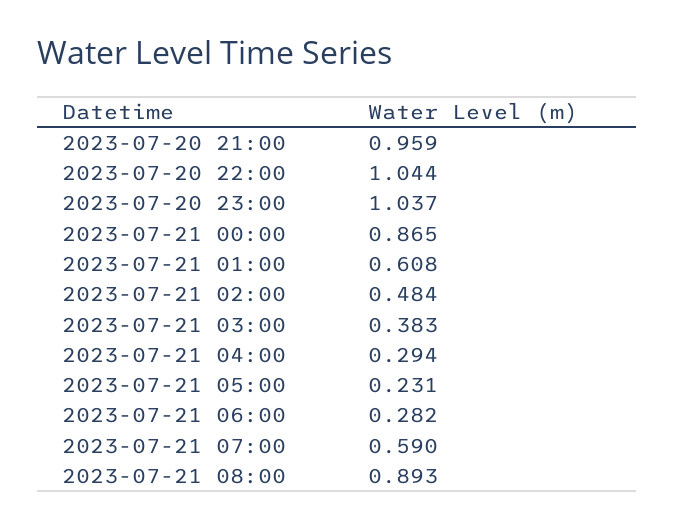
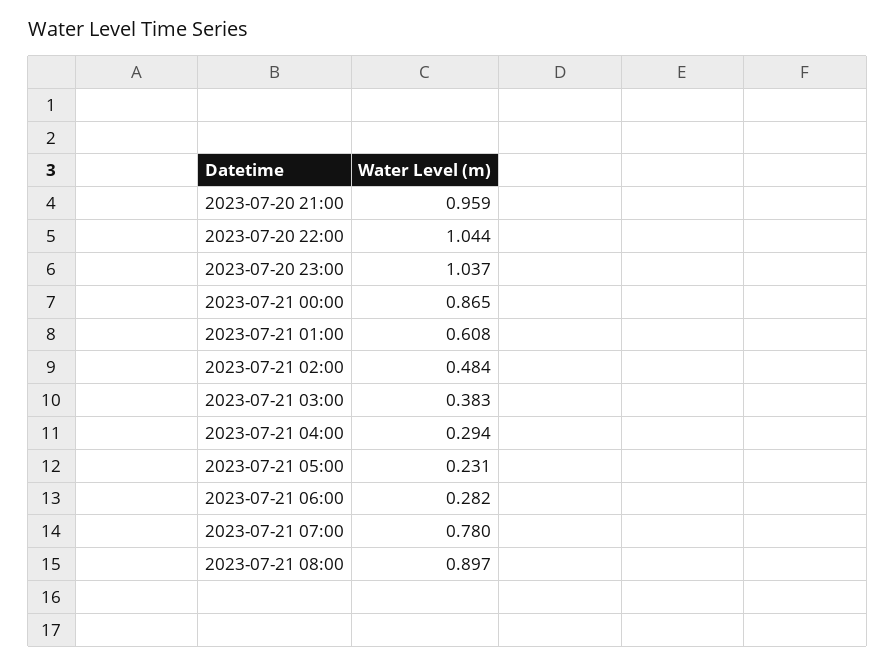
2023-07-21 07:00: 0.59 -> 0.78
2023-07-21 08:00: 0.893 -> 0.897

